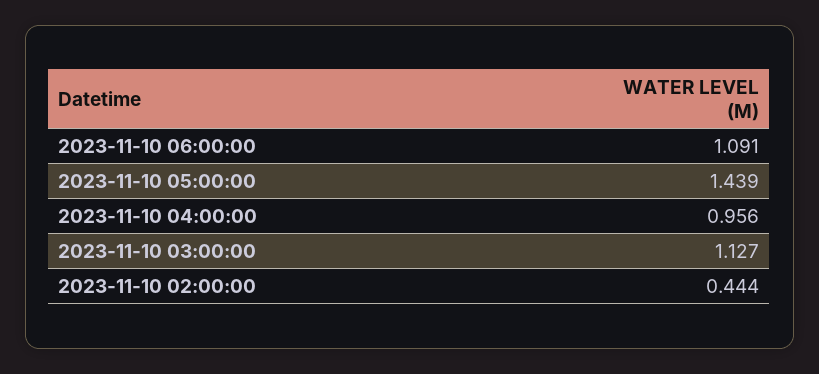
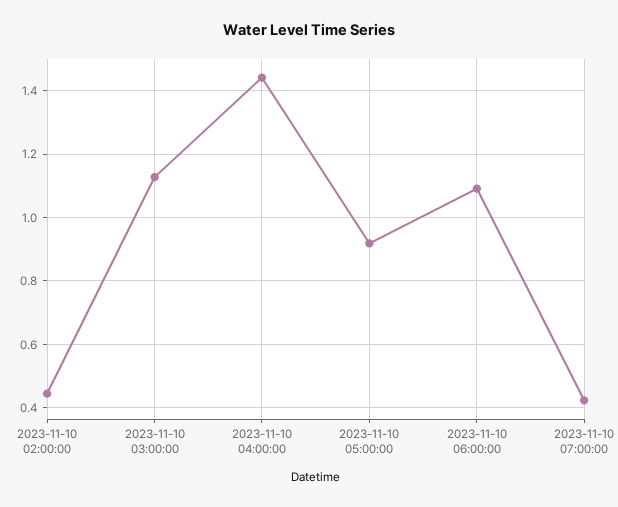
2023-11-10 05:00:00: 1.439 -> 0.92
2023-11-10 04:00:00: 0.956 -> 1.44
2023-11-10 07:00:00: none -> 0.42

